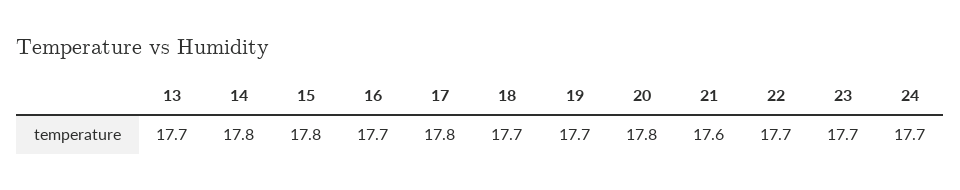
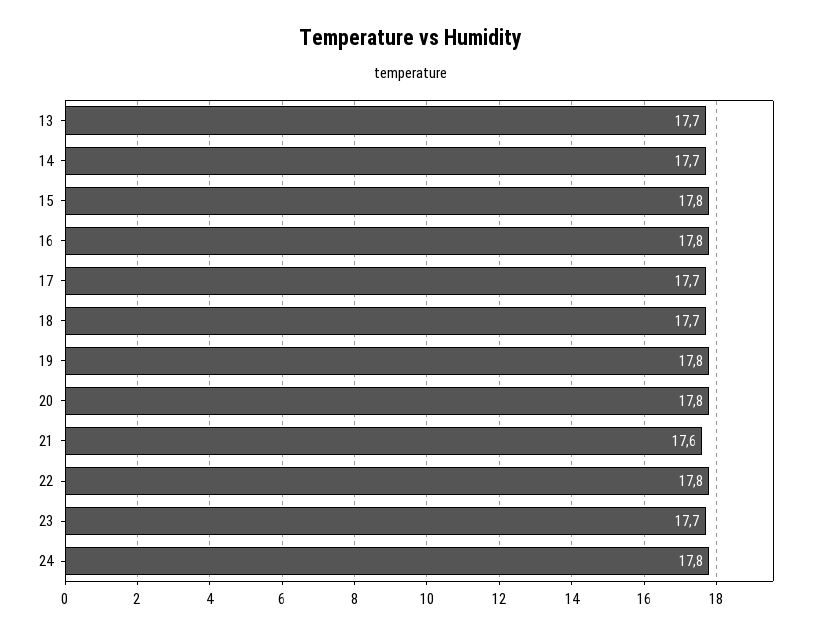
14: 17.8 -> 17.7
16: 17.7 -> 17.8
17: 17.8 -> 17.7
19: 17.7 -> 17.8
22: 17.7 -> 17.8
24: 17.7 -> 17.8

